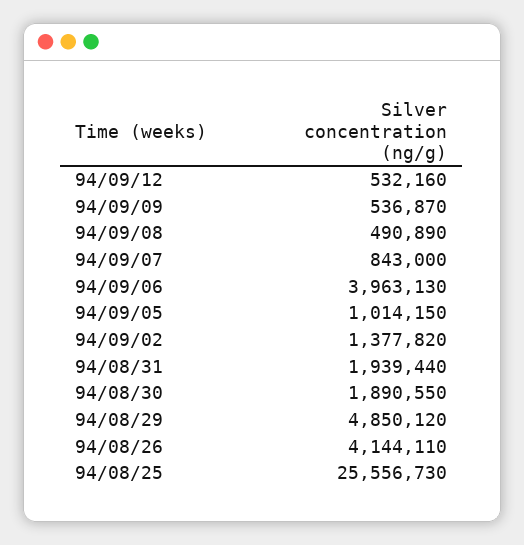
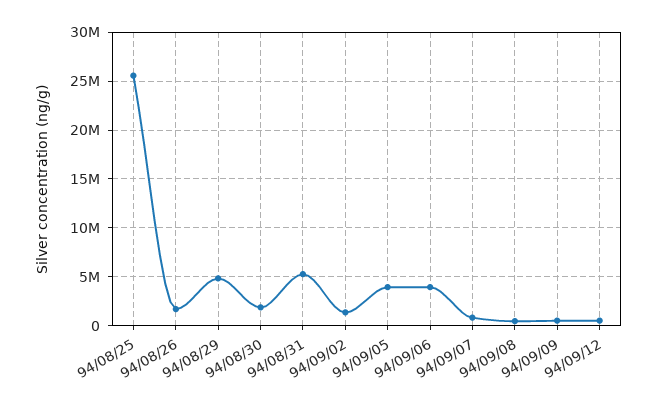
94/09/05: 1014150 -> 4000000
94/08/31: 1939440 -> 5000000
94/08/26: 4144110 -> 2000000

